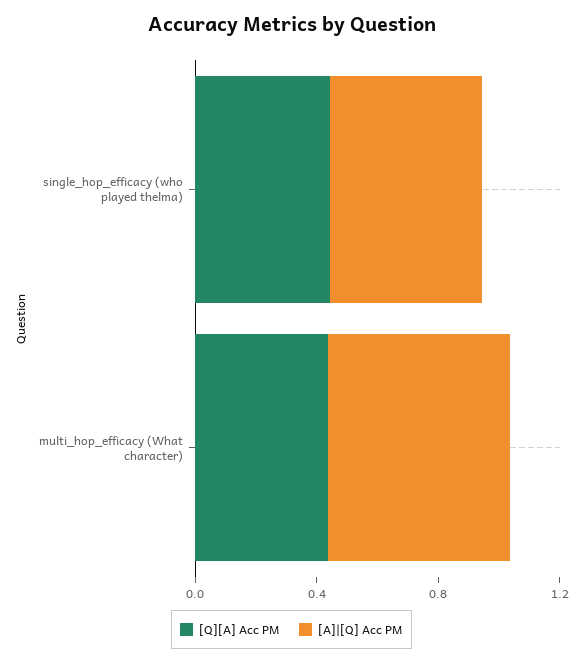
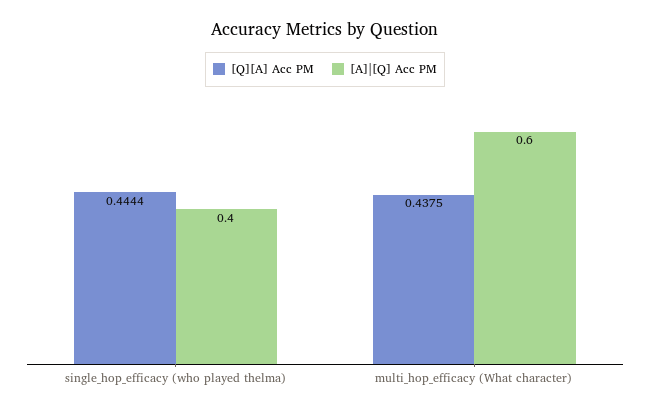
[A]|[Q] Acc PM, single_hop_efficacy (who played thelma): 0.5 -> 0.4

